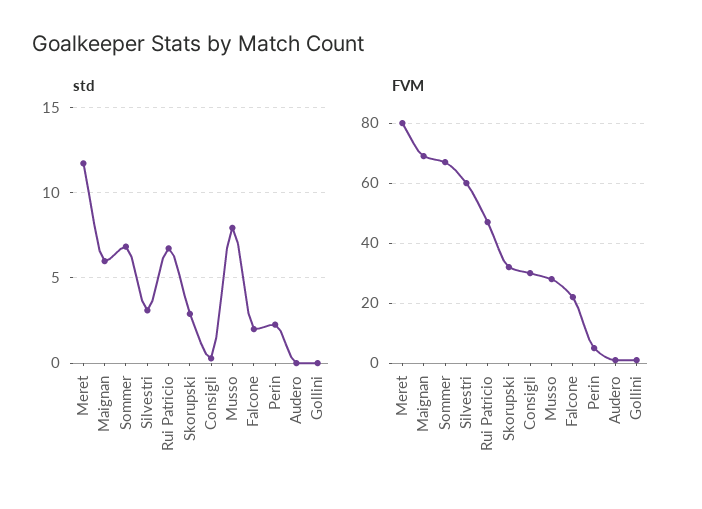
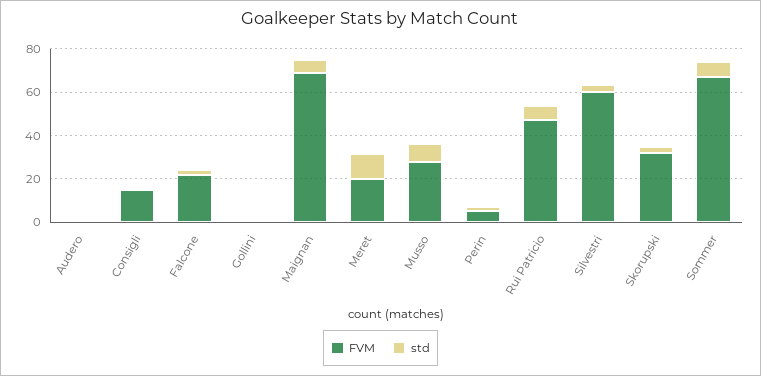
FVM, Meret: 80 -> 20
FVM, Consigli: 30 -> 15

